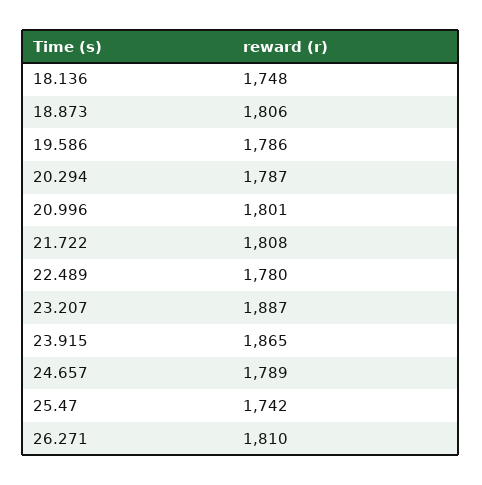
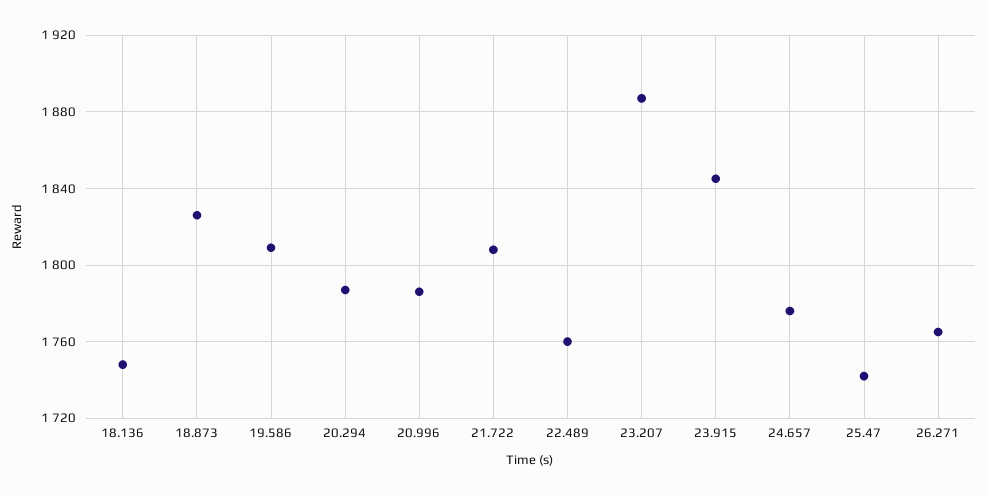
18.873: 1806 -> 1825
19.586: 1786 -> 1810
20.996: 1801 -> 1785
22.489: 1780 -> 1760
23.915: 1865 -> 1845
24.657: 1789 -> 1775
26.271: 1810 -> 1765

